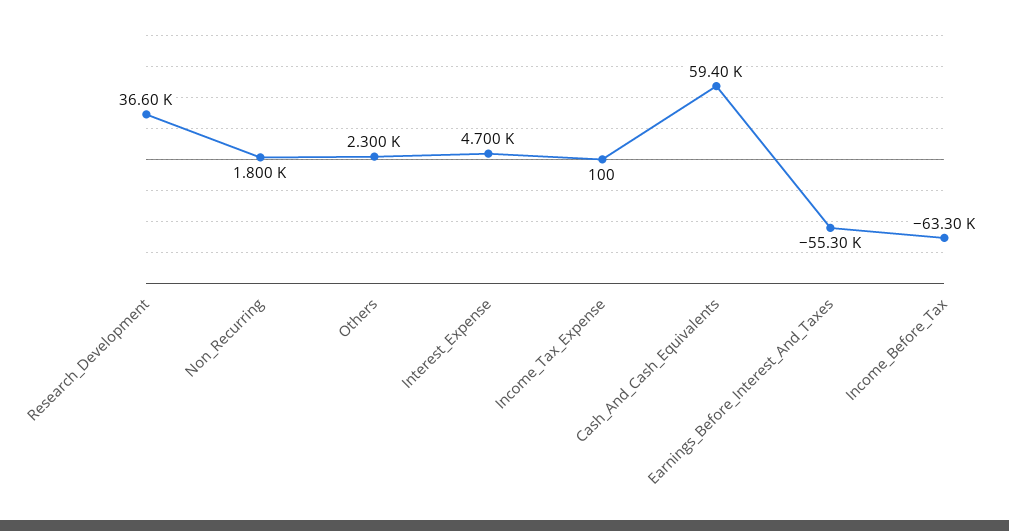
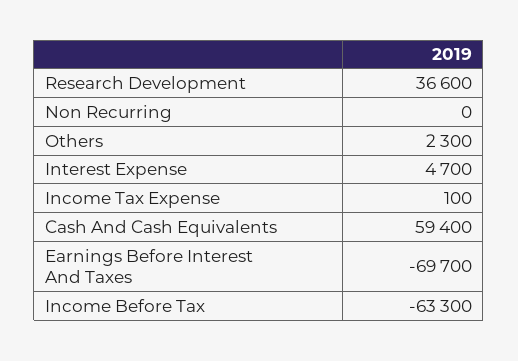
Non_Recurring: 1800 -> 0
Earnings_Before_Interest_And_Taxes: -55300 -> -69700

